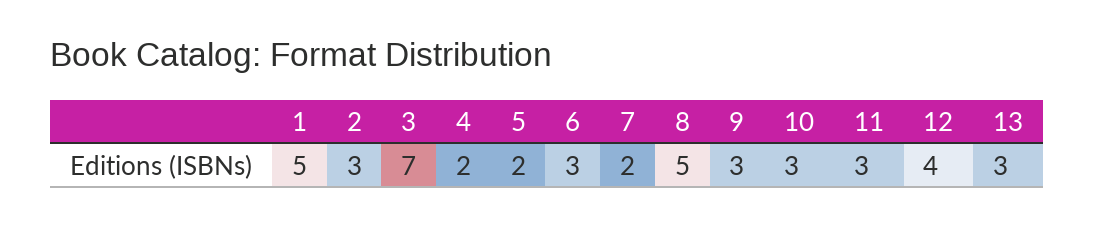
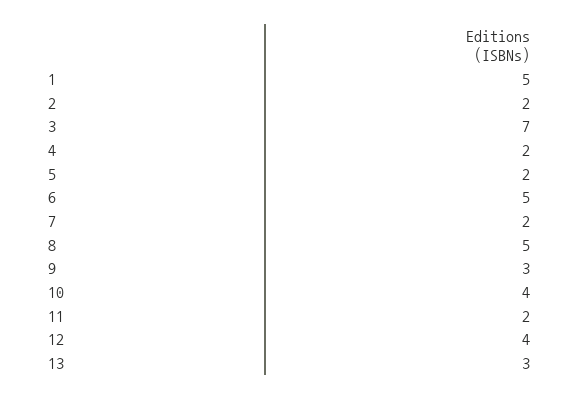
2: 3 -> 2
6: 3 -> 5
10: 3 -> 4
11: 3 -> 2

